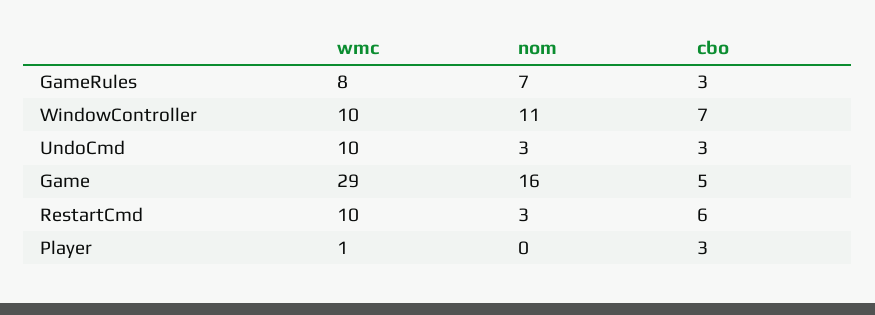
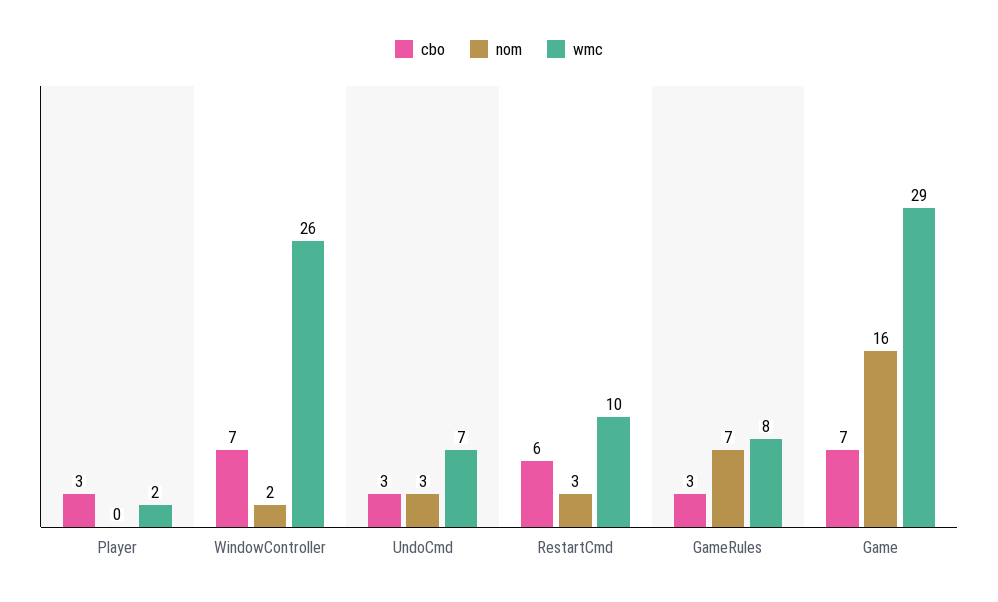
wmc, WindowController: 10 -> 26
nom, WindowController: 11 -> 2
wmc, UndoCmd: 10 -> 7
cbo, Game: 5 -> 7
wmc, Player: 1 -> 2

